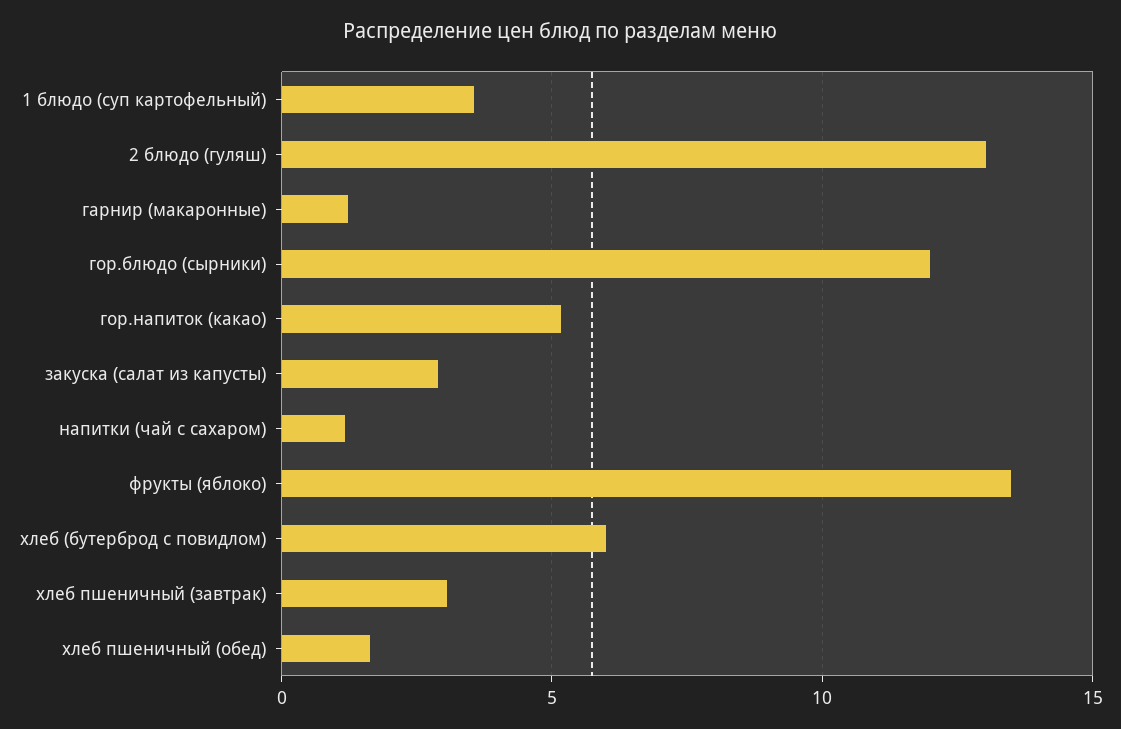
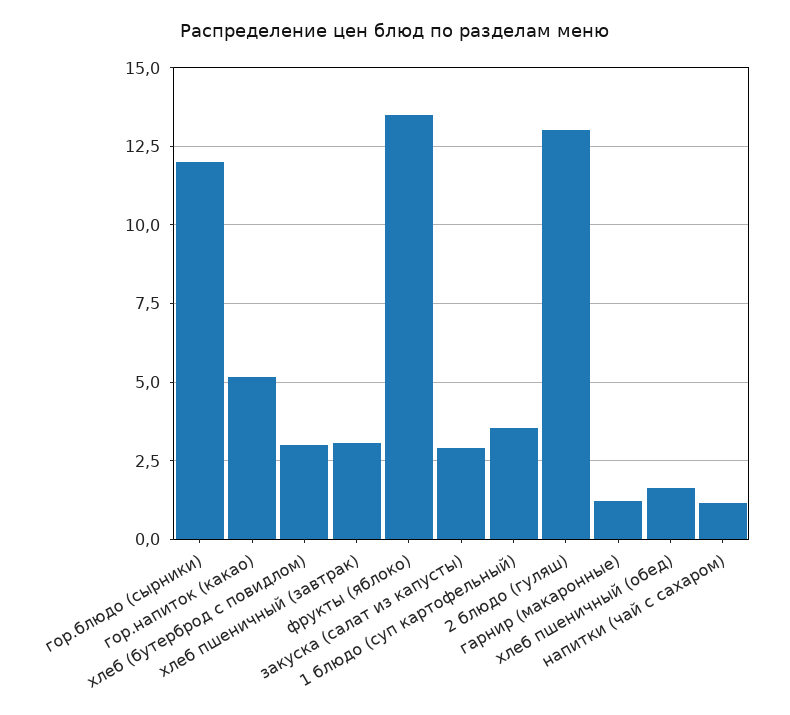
хлеб (бутерброд с повидлом): 6 -> 3

